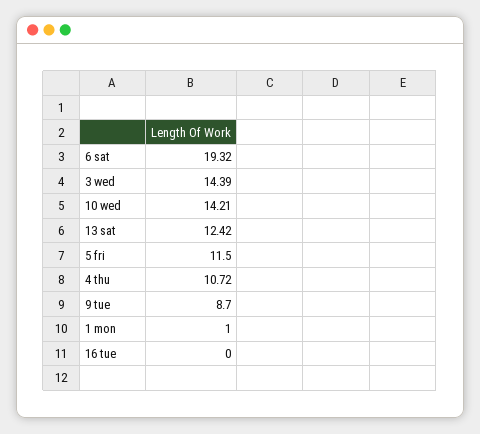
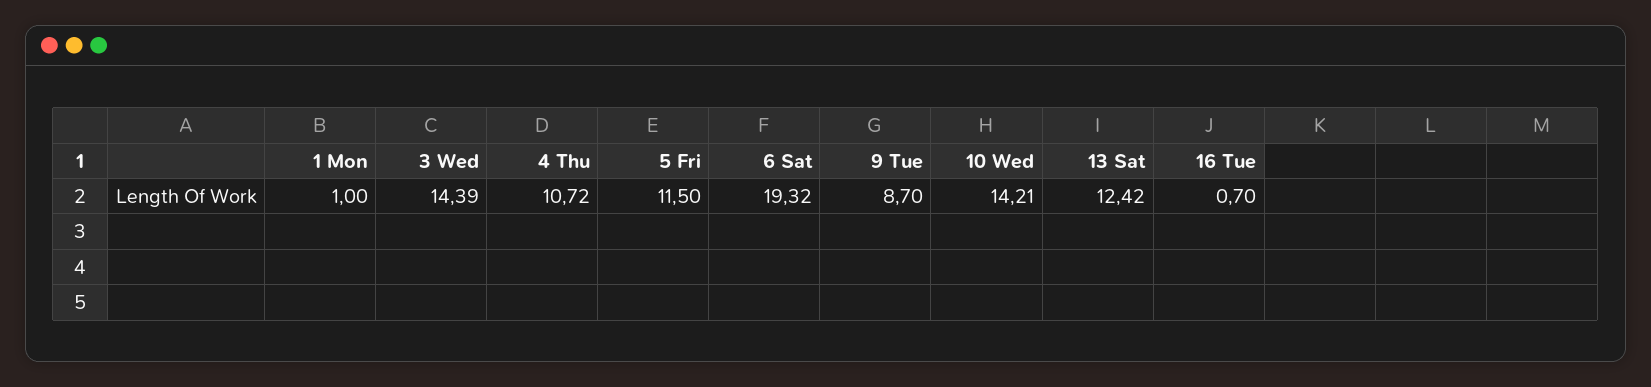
16 tue: 0 -> 0.7

